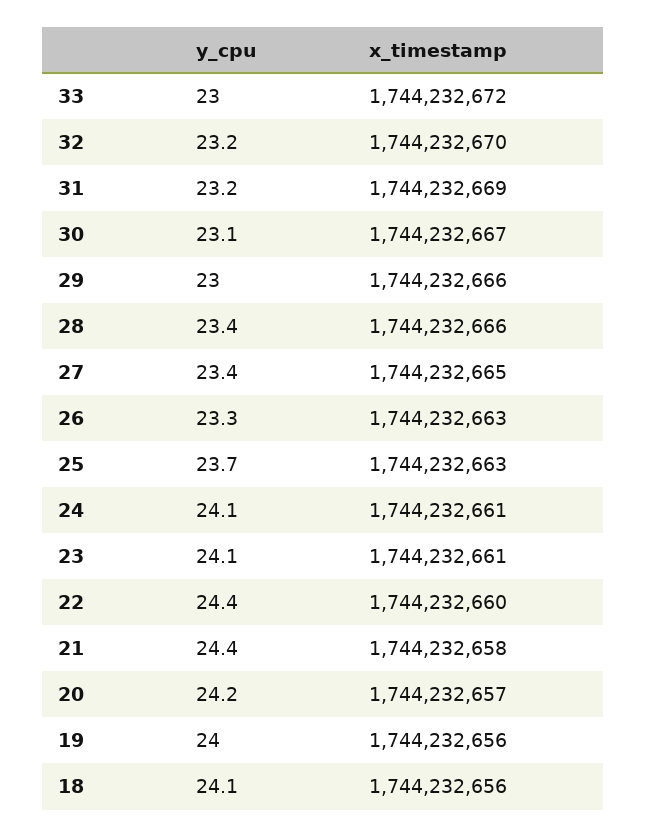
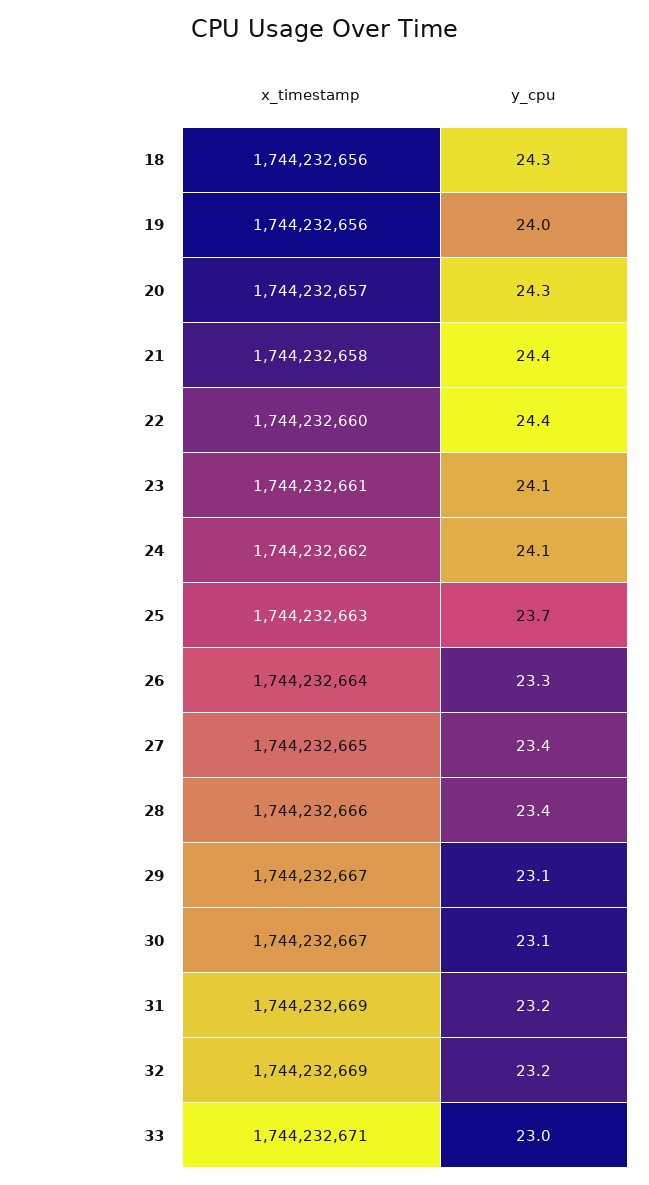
x_timestamp, 33: 1744232672 -> 1744232671
x_timestamp, 32: 1744232670 -> 1744232669
y_cpu, 29: 23 -> 23.1
x_timestamp, 29: 1744232666 -> 1744232667
x_timestamp, 26: 1744232663 -> 1744232664
x_timestamp, 24: 1744232661 -> 1744232662
y_cpu, 20: 24.2 -> 24.3
y_cpu, 18: 24.1 -> 24.3

